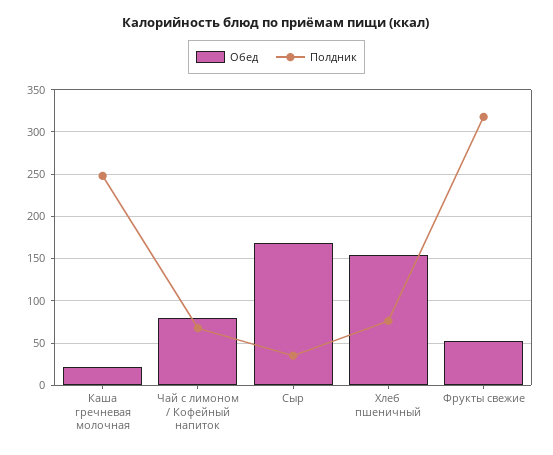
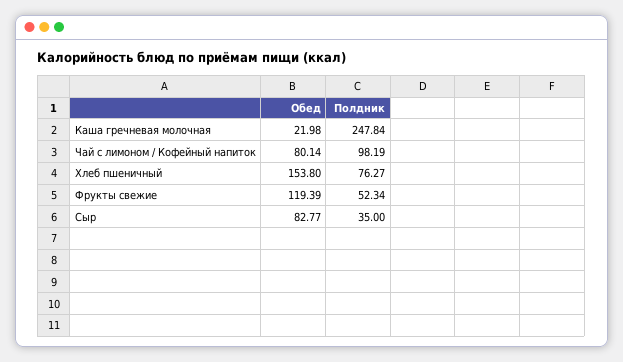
Полдник, Чай с лимоном / Кофейный напиток: 70 -> 98.19
Обед, Сыр: 170 -> 82.77
Обед, Фрукты свежие: 50 -> 119.39
Полдник, Фрукты свежие: 320 -> 52.34

